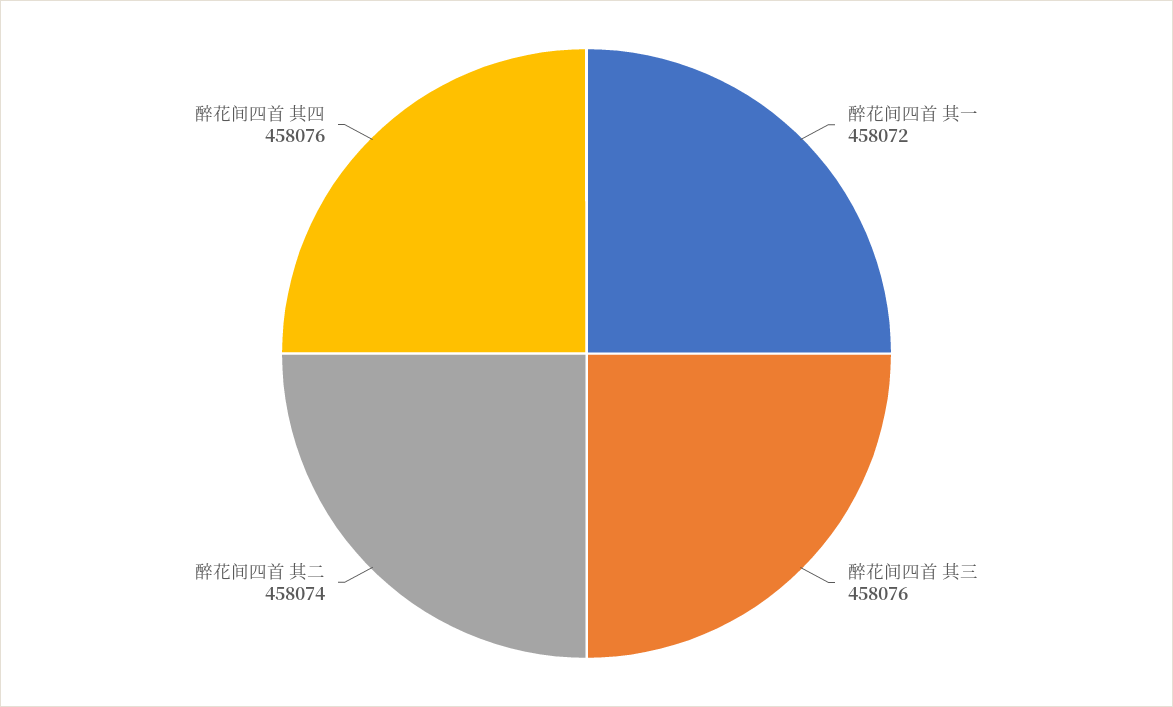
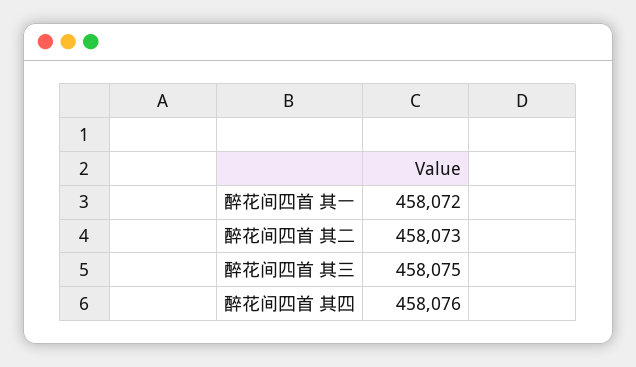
醉花间四首 其三: 458076 -> 458075
醉花间四首 其二: 458074 -> 458073

